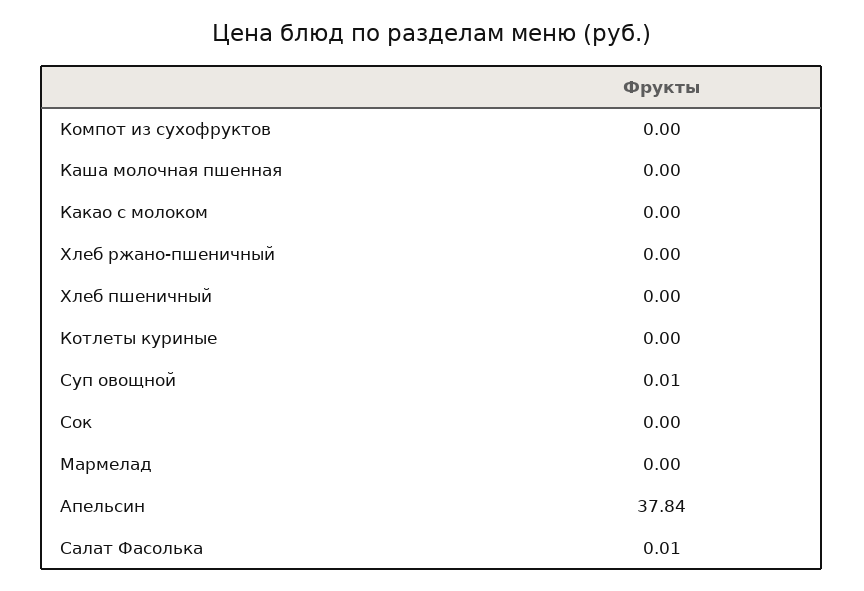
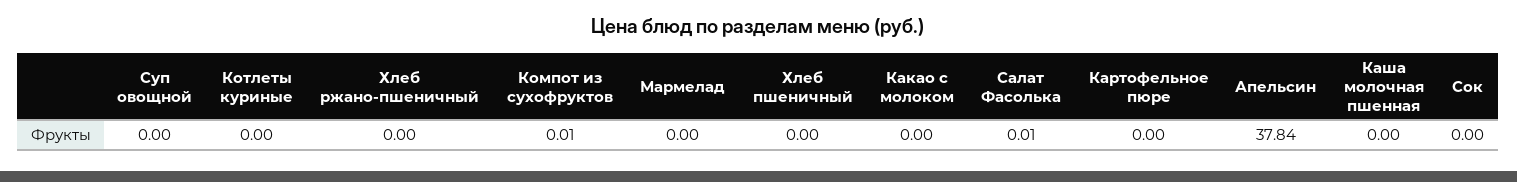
Компот из сухофруктов: 0 -> 0.01
Суп овощной: 0.01 -> 0
Картофельное пюре: none -> 0

